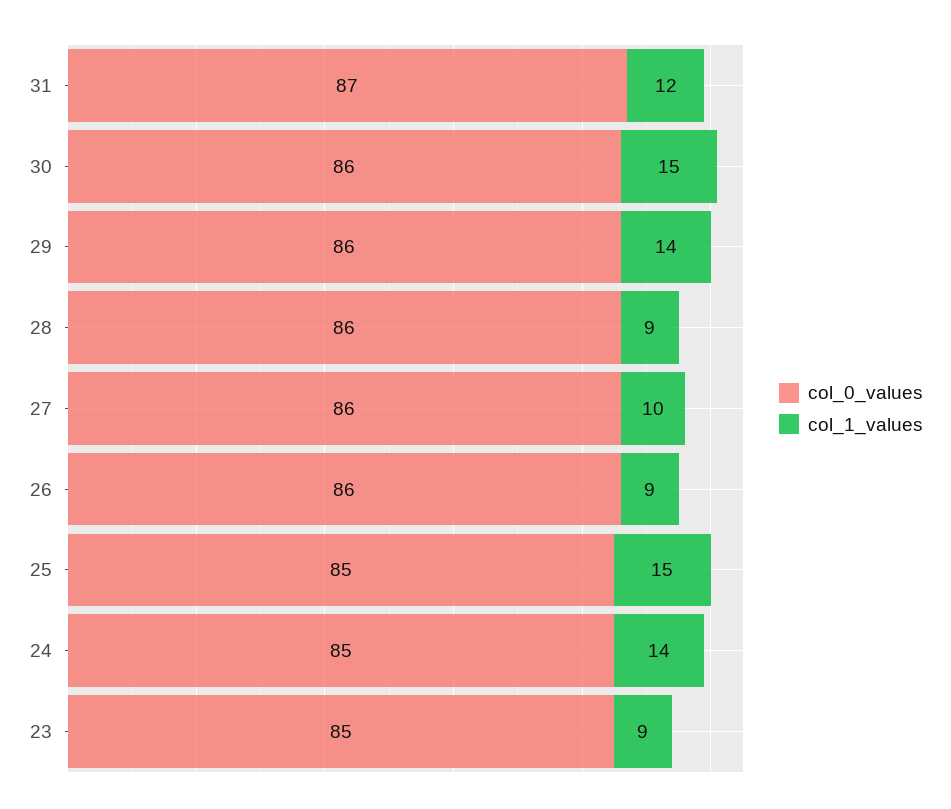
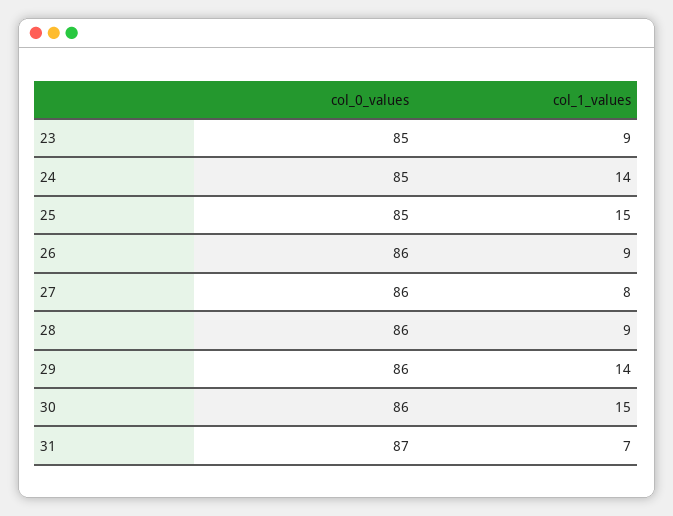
col_1_values, 31: 12 -> 7
col_1_values, 27: 10 -> 8

